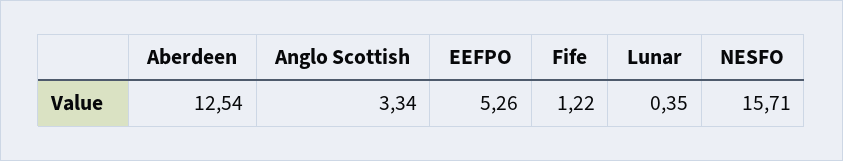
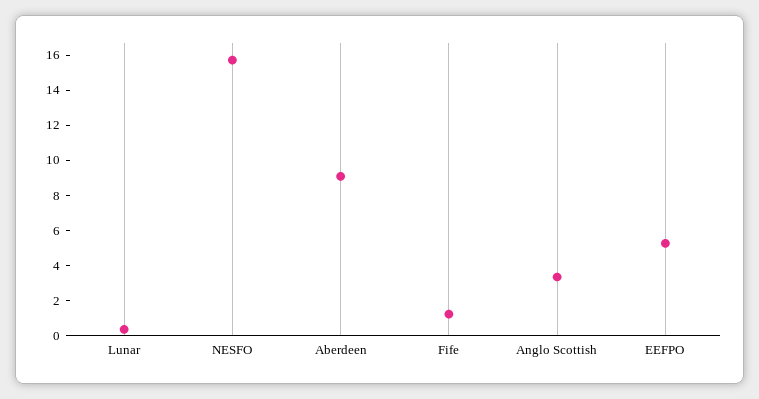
Aberdeen: 12.54 -> 9

